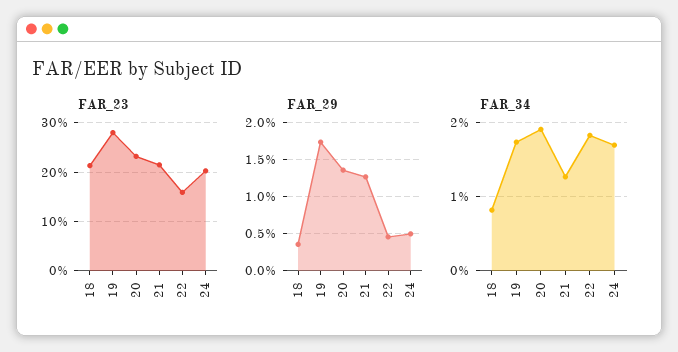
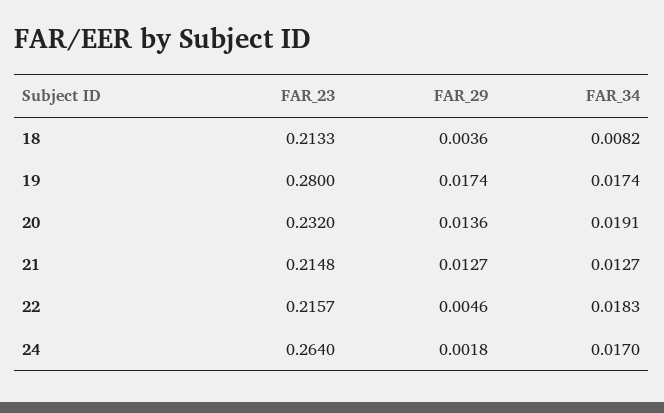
FAR_23, 22: 0.16 -> 0.2157
FAR_23, 24: 0.2 -> 0.264
FAR_29, 24: 0.005 -> 0.0018

